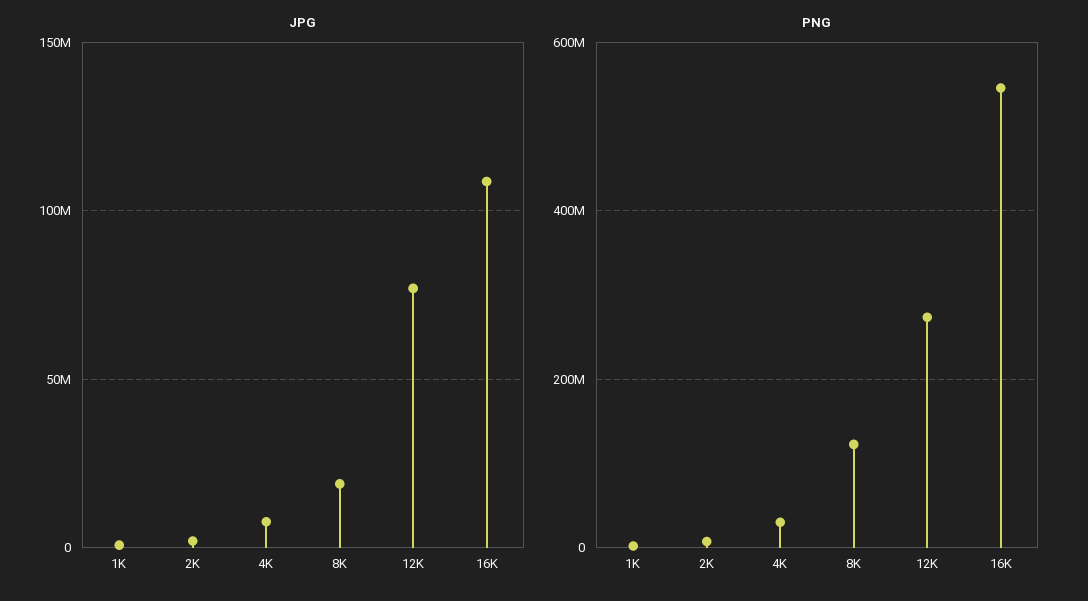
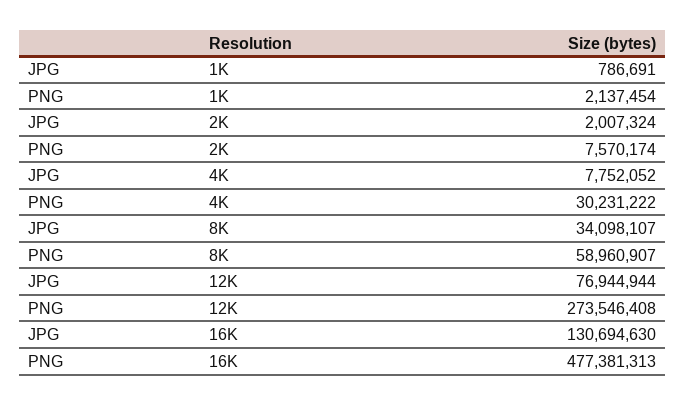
JPG, 8K: 20000000 -> 34098107
JPG, 16K: 110000000 -> 130694630
PNG, 8K: 120000000 -> 58960907
PNG, 16K: 540000000 -> 477381313

